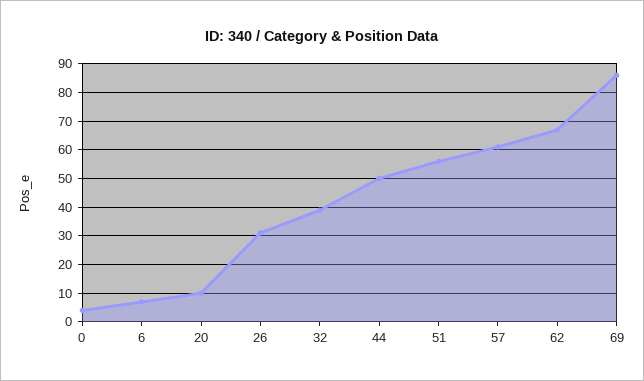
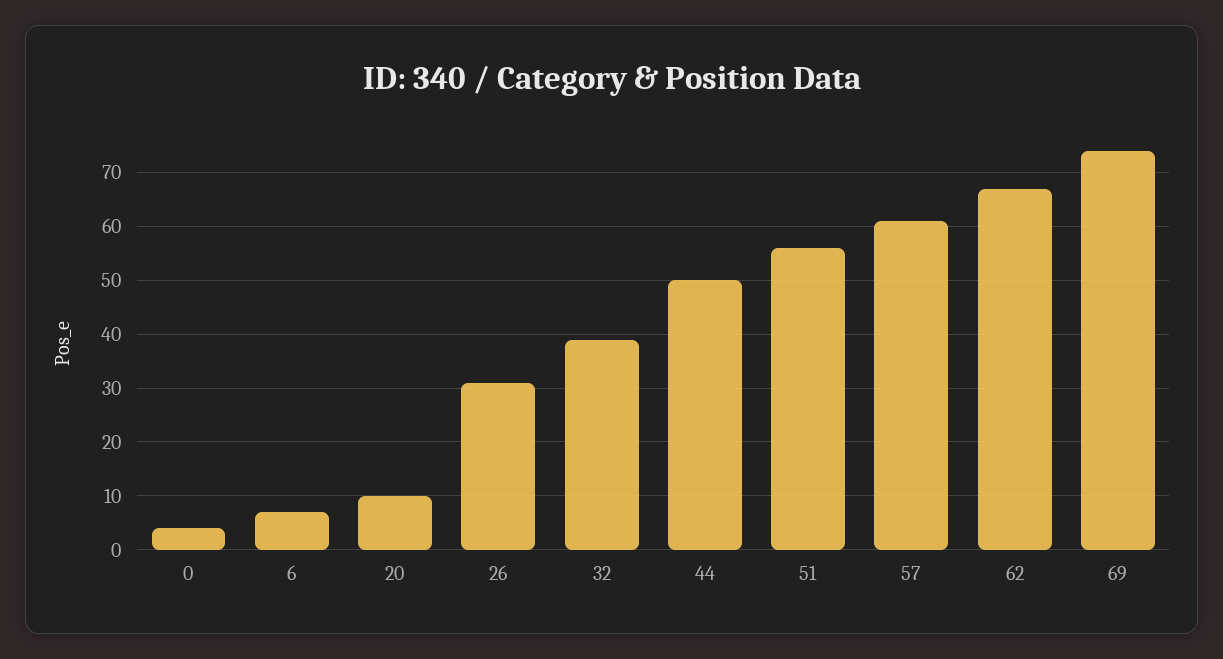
69: 85 -> 75

